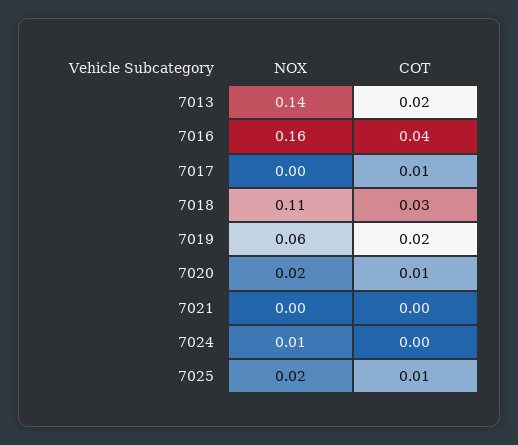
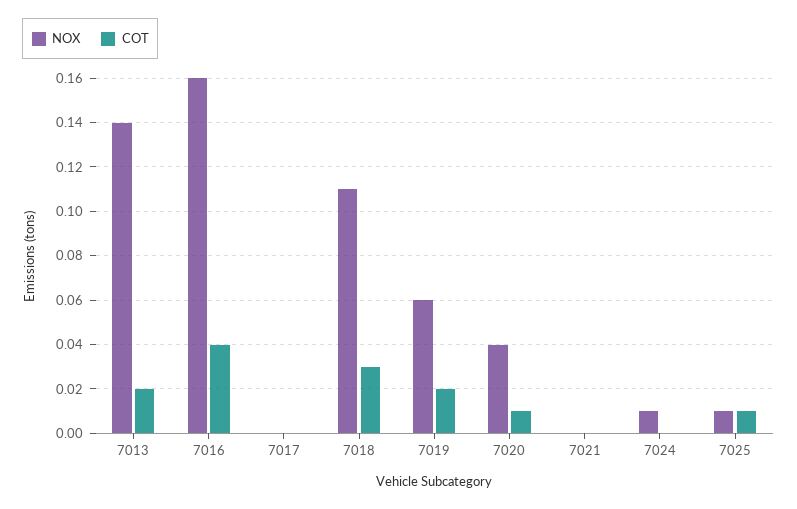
COT, 7017: 0.01 -> 0
NOX, 7020: 0.02 -> 0.04
NOX, 7025: 0.02 -> 0.01

